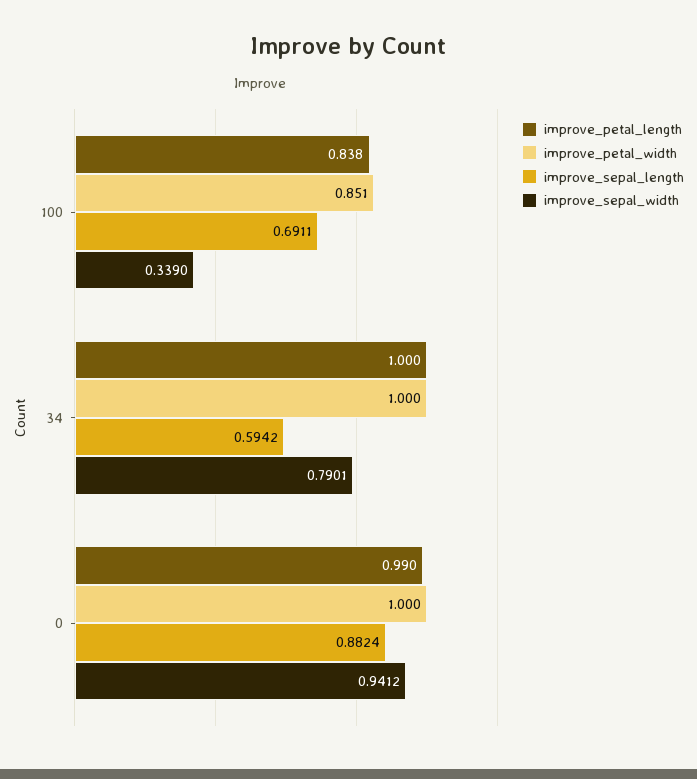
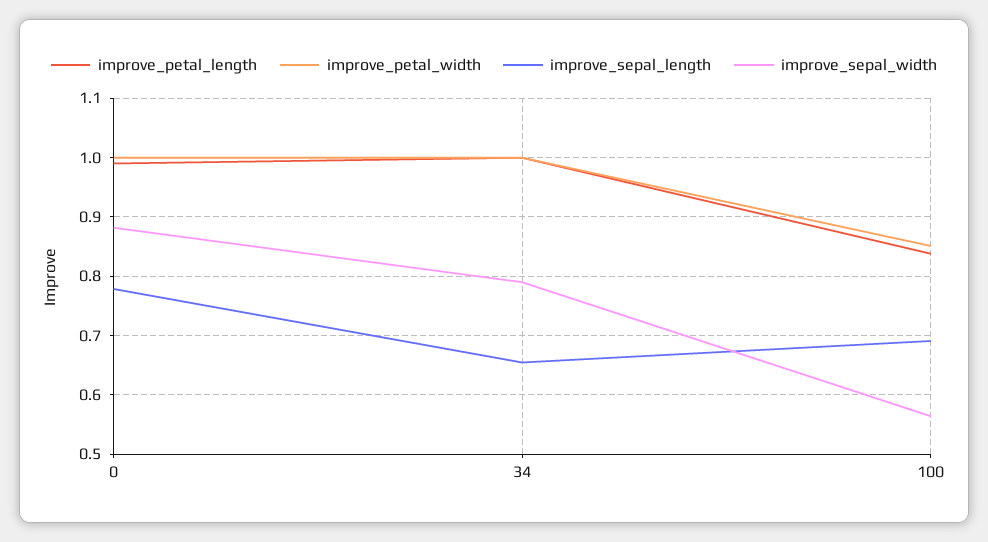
improve_sepal_width, 100: 0.339 -> 0.56
improve_sepal_length, 34: 0.5942 -> 0.66
improve_sepal_length, 0: 0.8824 -> 0.78
improve_sepal_width, 0: 0.9412 -> 0.88

